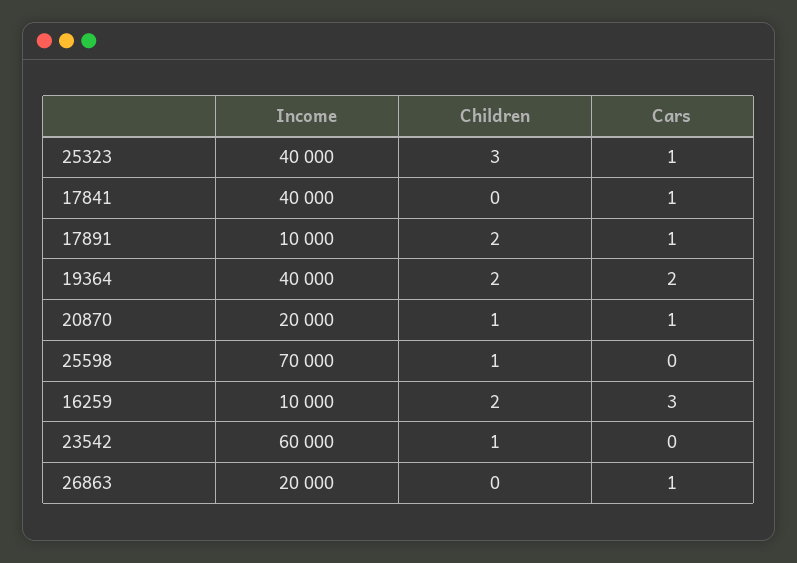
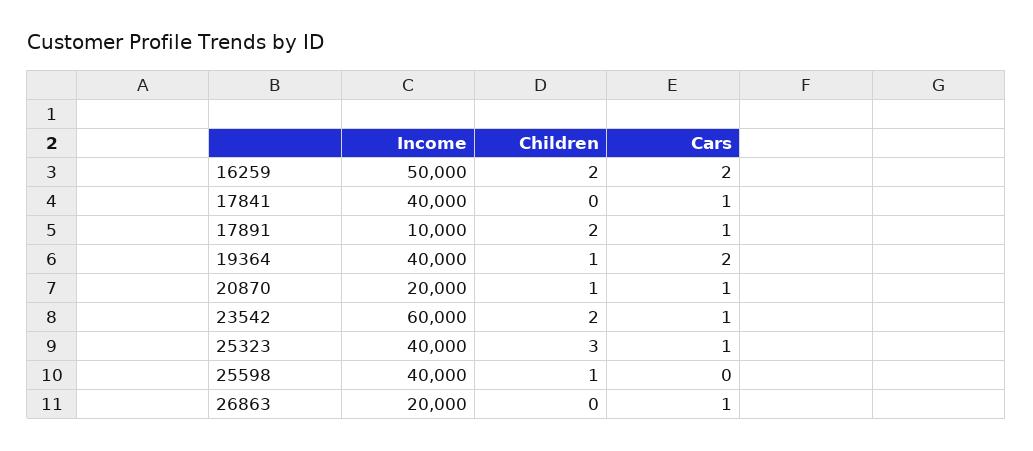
Children, 19364: 2 -> 1
Income, 25598: 70000 -> 40000
Income, 16259: 10000 -> 50000
Cars, 16259: 3 -> 2
Children, 23542: 1 -> 2
Cars, 23542: 0 -> 1

